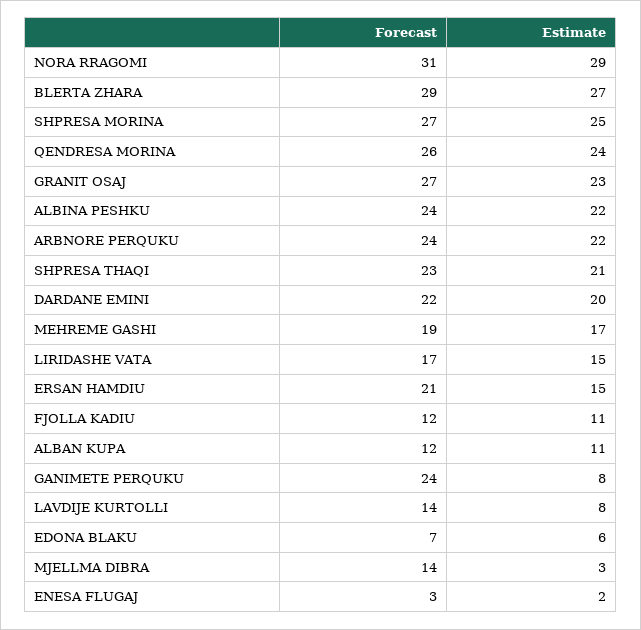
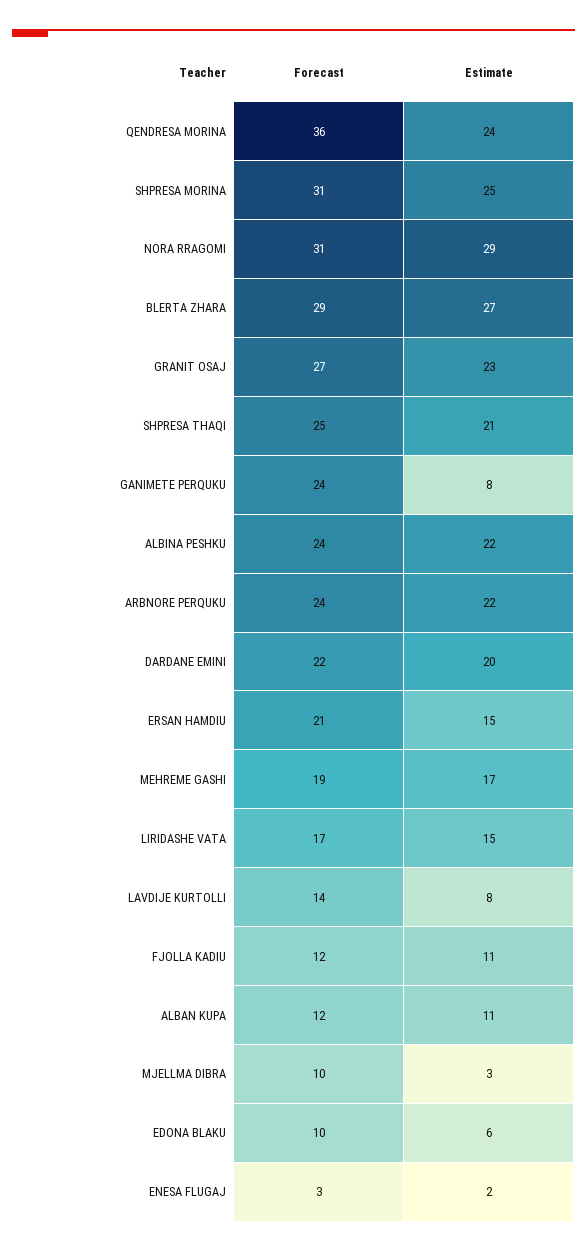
Forecast, SHPRESA MORINA: 27 -> 31
Forecast, QENDRESA MORINA: 26 -> 36
Forecast, SHPRESA THAQI: 23 -> 25
Forecast, EDONA BLAKU: 7 -> 10
Forecast, MJELLMA DIBRA: 14 -> 10

